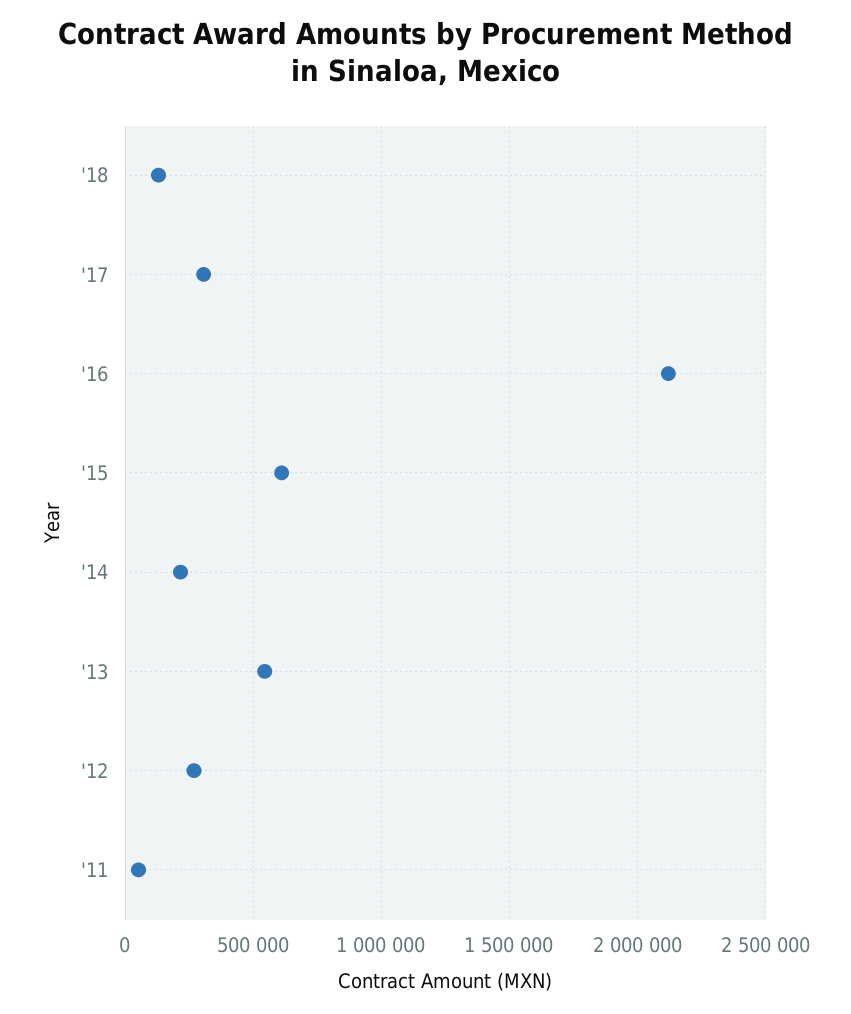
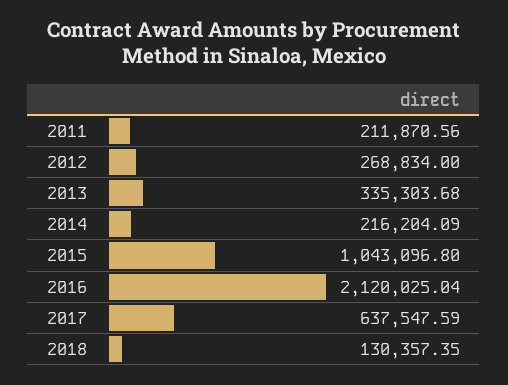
'17: 300000 -> 637547.59
'15: 600000 -> 1043096.8
'13: 550000 -> 335303.68
'11: 50000 -> 211870.56

